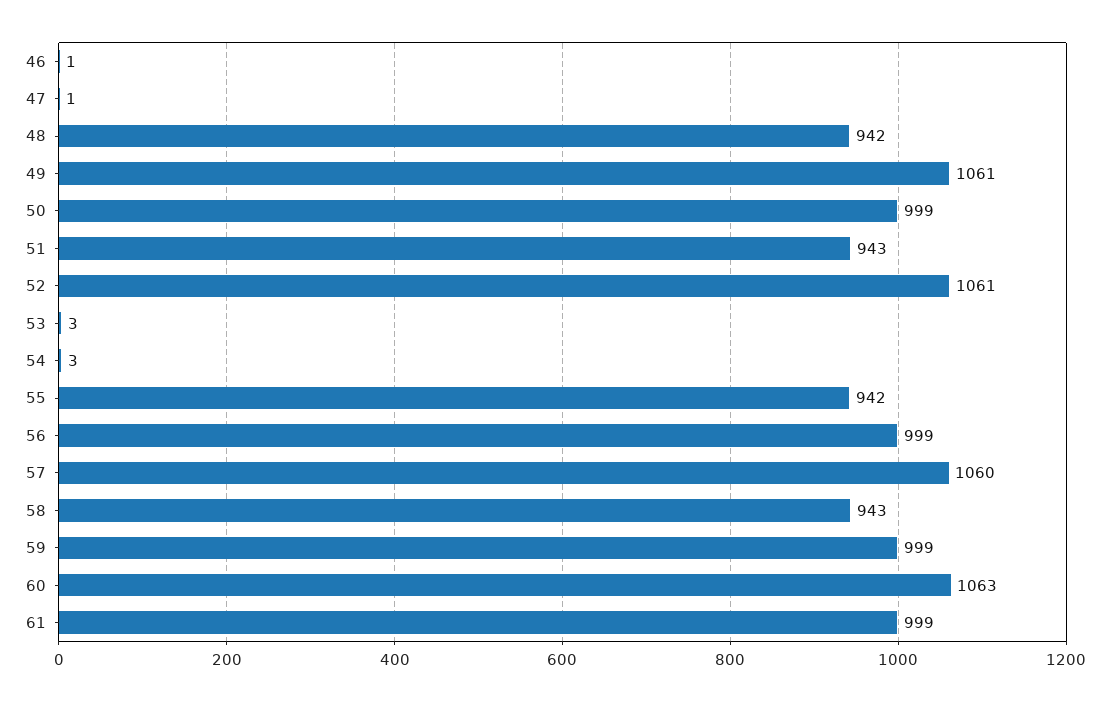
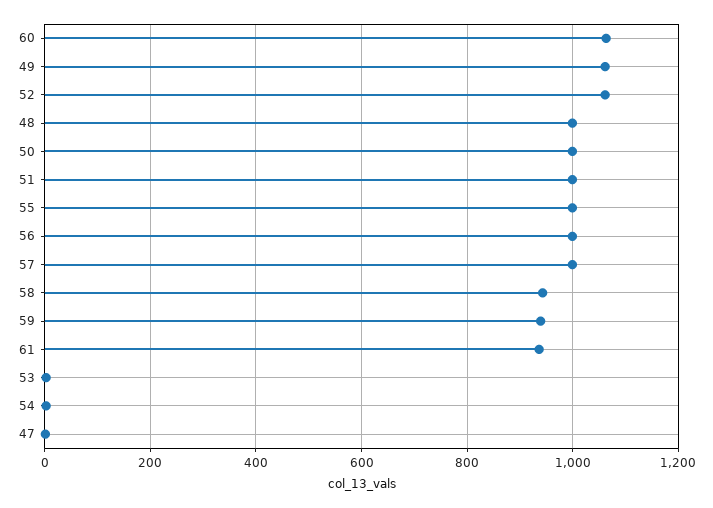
46: 1 -> none
48: 942 -> 1000
51: 943 -> 1000
55: 942 -> 1000
57: 1060 -> 1000
59: 999 -> 940
61: 999 -> 940

